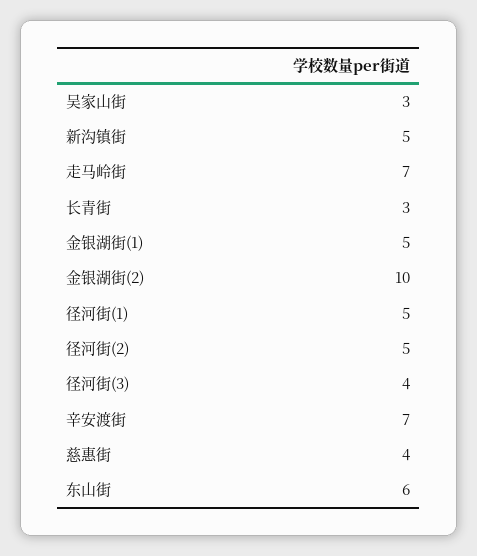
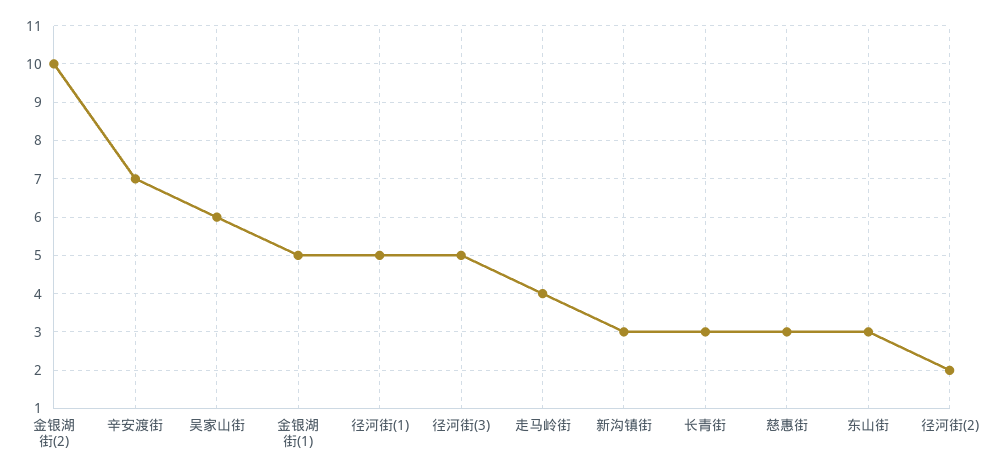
吴家山街: 3 -> 6
新沟镇街: 5 -> 3
走马岭街: 7 -> 4
径河街(2): 5 -> 2
径河街(3): 4 -> 5
慈惠街: 4 -> 3
东山街: 6 -> 3

